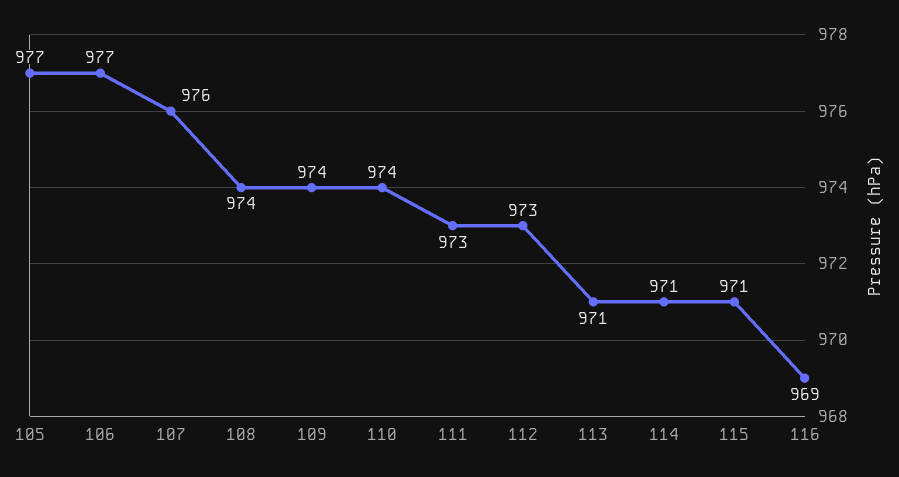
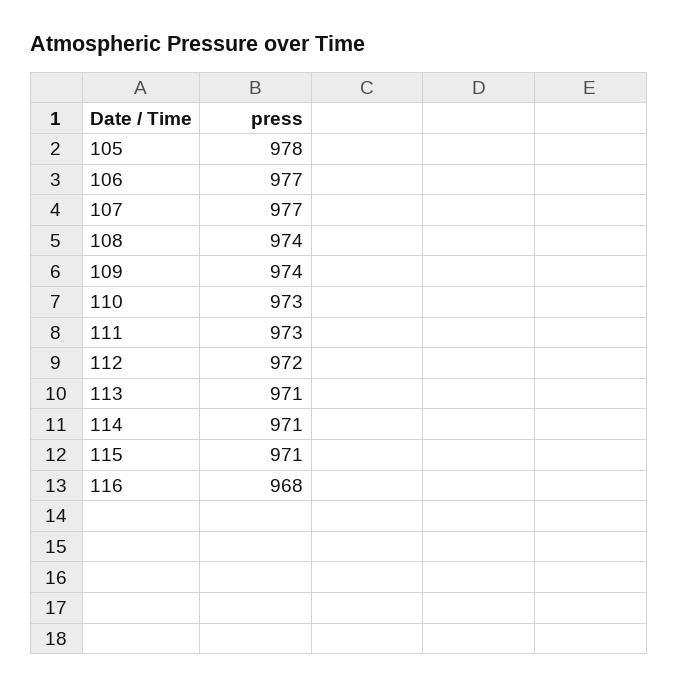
105: 977 -> 978
107: 976 -> 977
110: 974 -> 973
112: 973 -> 972
116: 969 -> 968

